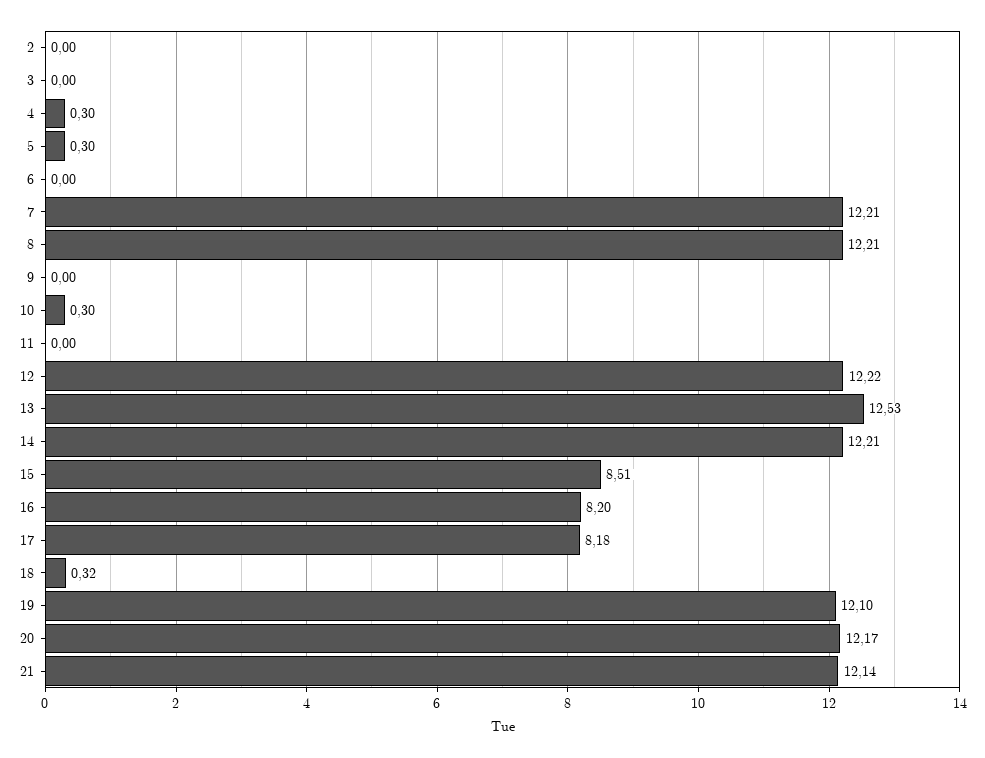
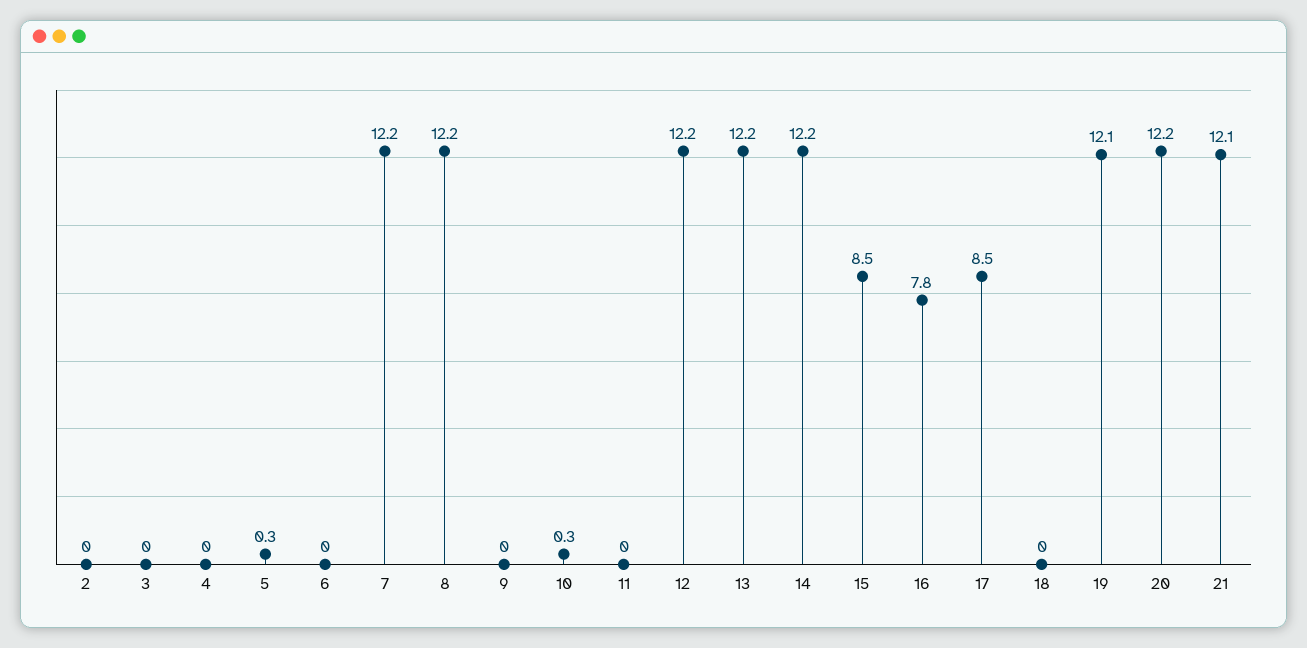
4: 0.3 -> 0
13: 12.53 -> 12.2
16: 8.2 -> 7.8
17: 8.18 -> 8.5
18: 0.32 -> 0

